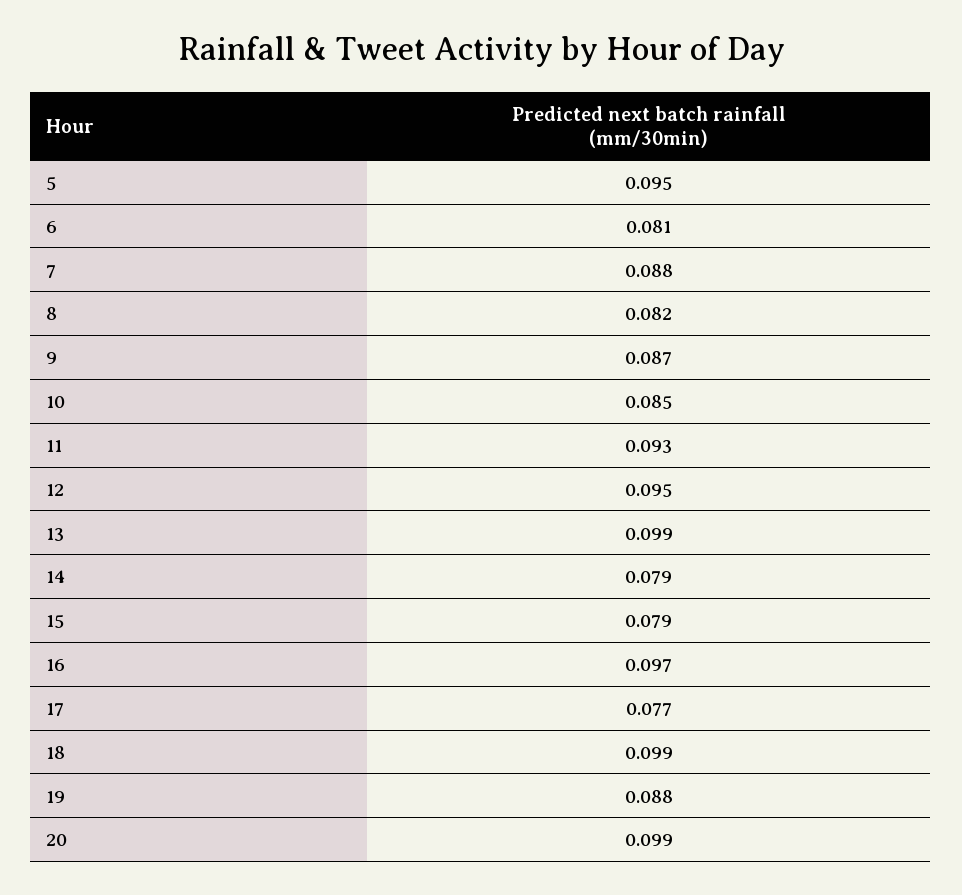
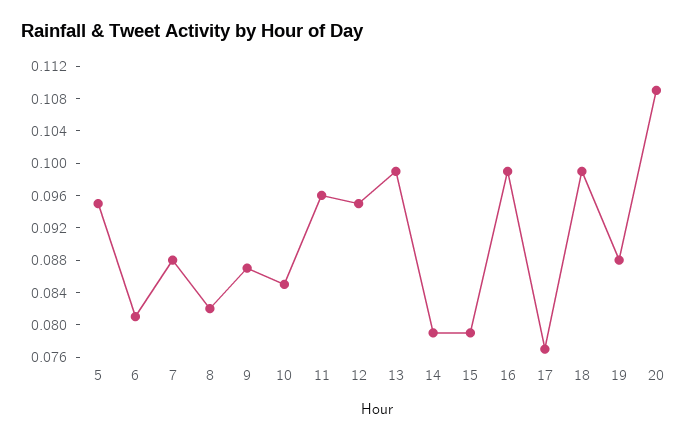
11: 0.093 -> 0.096
16: 0.097 -> 0.099
20: 0.099 -> 0.109

